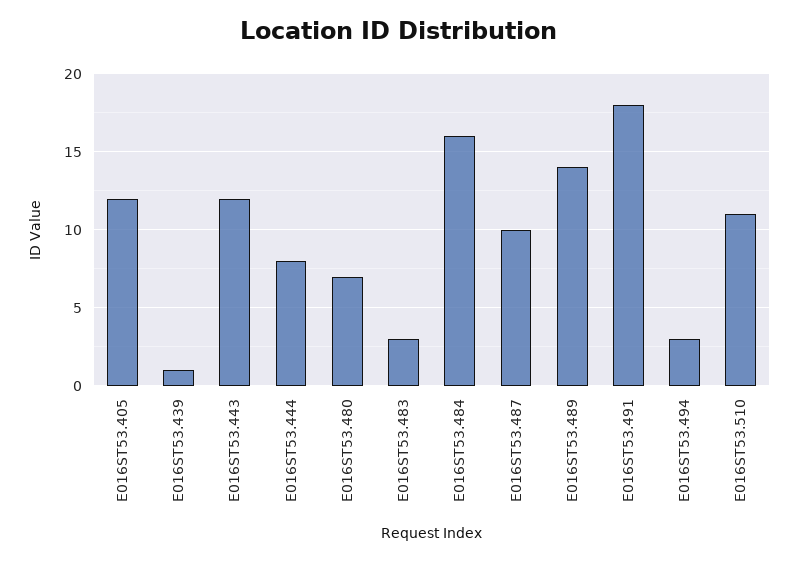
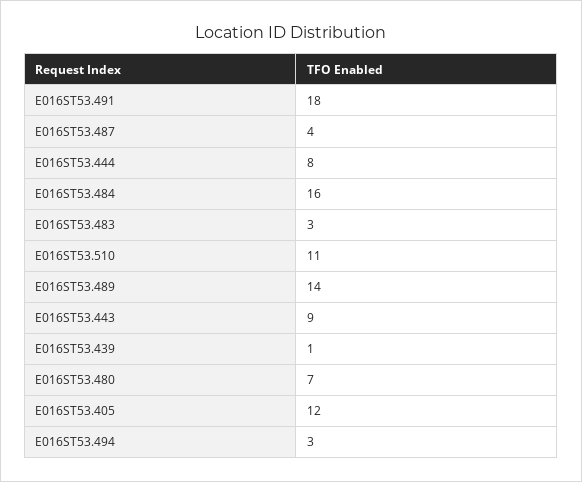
E016ST53.443: 12 -> 9
E016ST53.487: 10 -> 4

